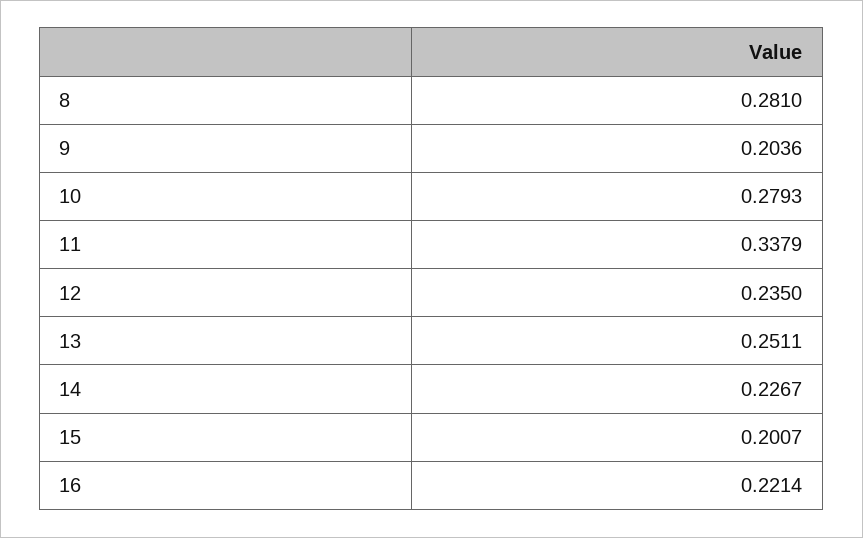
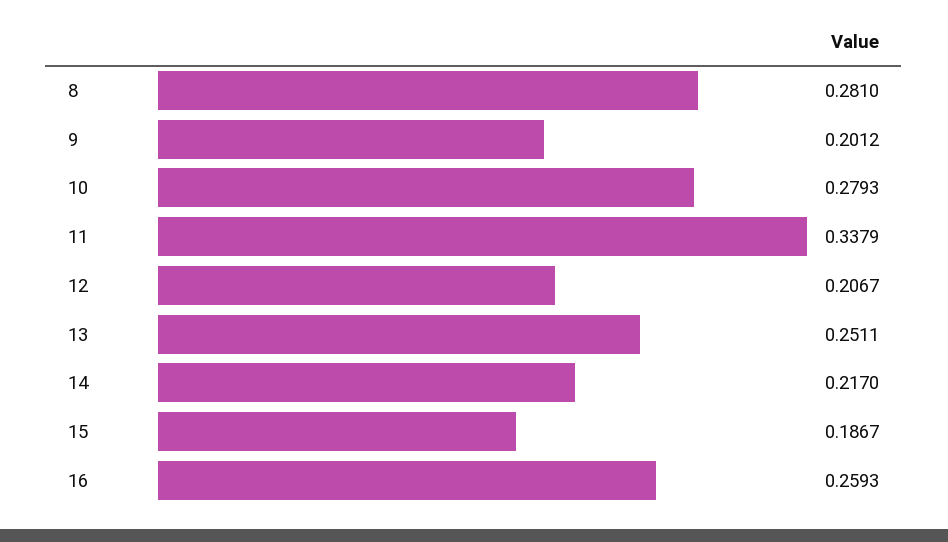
9: 0.2036 -> 0.2012
12: 0.235 -> 0.2067
14: 0.2267 -> 0.217
15: 0.2007 -> 0.1867
16: 0.2214 -> 0.2593

